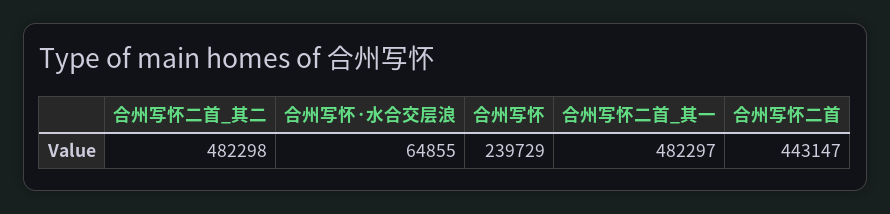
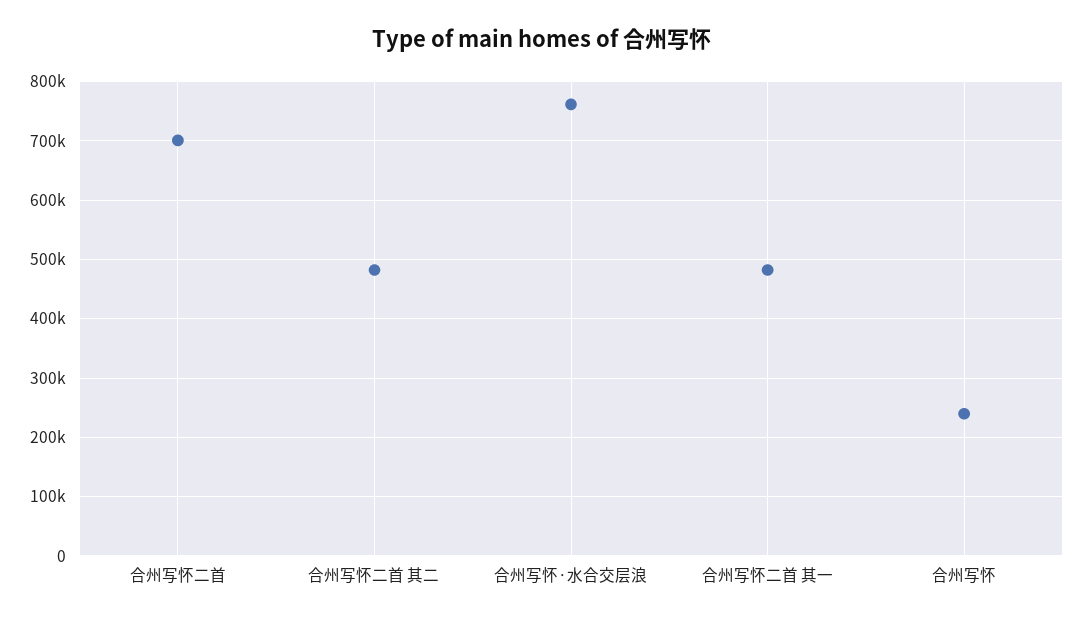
合州写怀·水合交层浪: 64855 -> 760000
合州写怀二首: 443147 -> 700000

